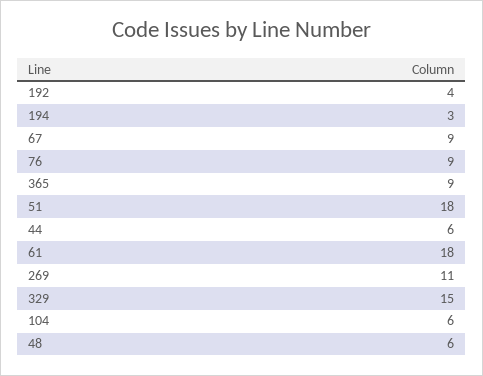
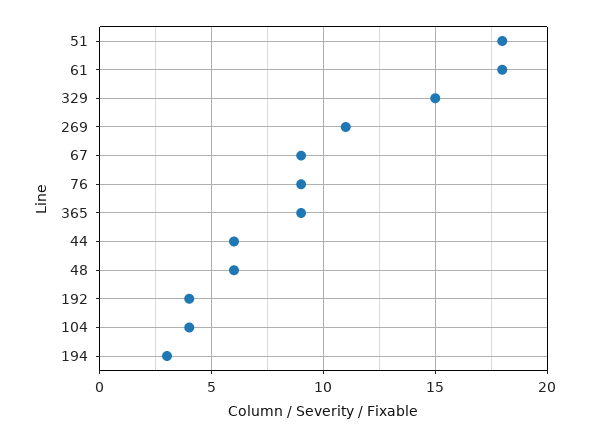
104: 6 -> 4

